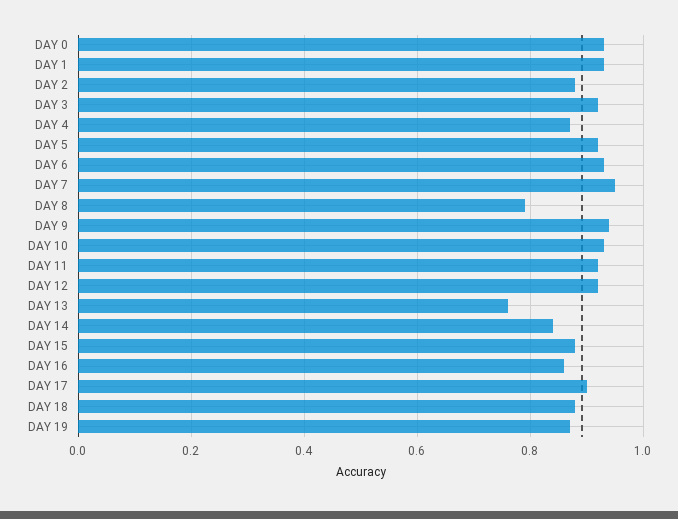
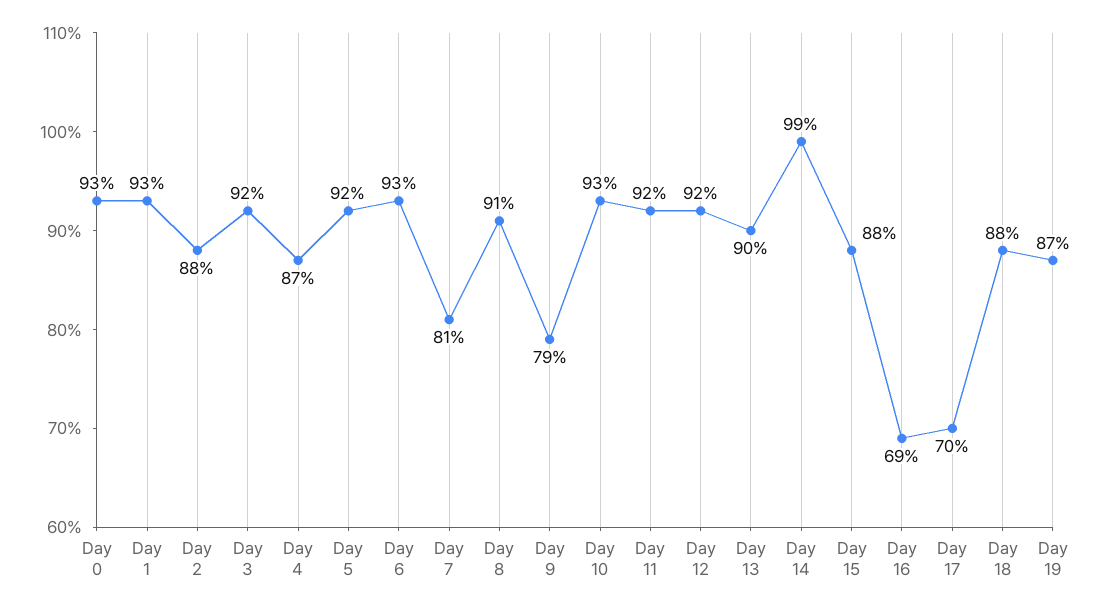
DAY 7: 0.95 -> 0.81
DAY 8: 0.8 -> 0.91
DAY 9: 0.95 -> 0.79
DAY 13: 0.75 -> 0.9
DAY 14: 0.85 -> 0.99
DAY 16: 0.85 -> 0.69
DAY 17: 0.9 -> 0.7

